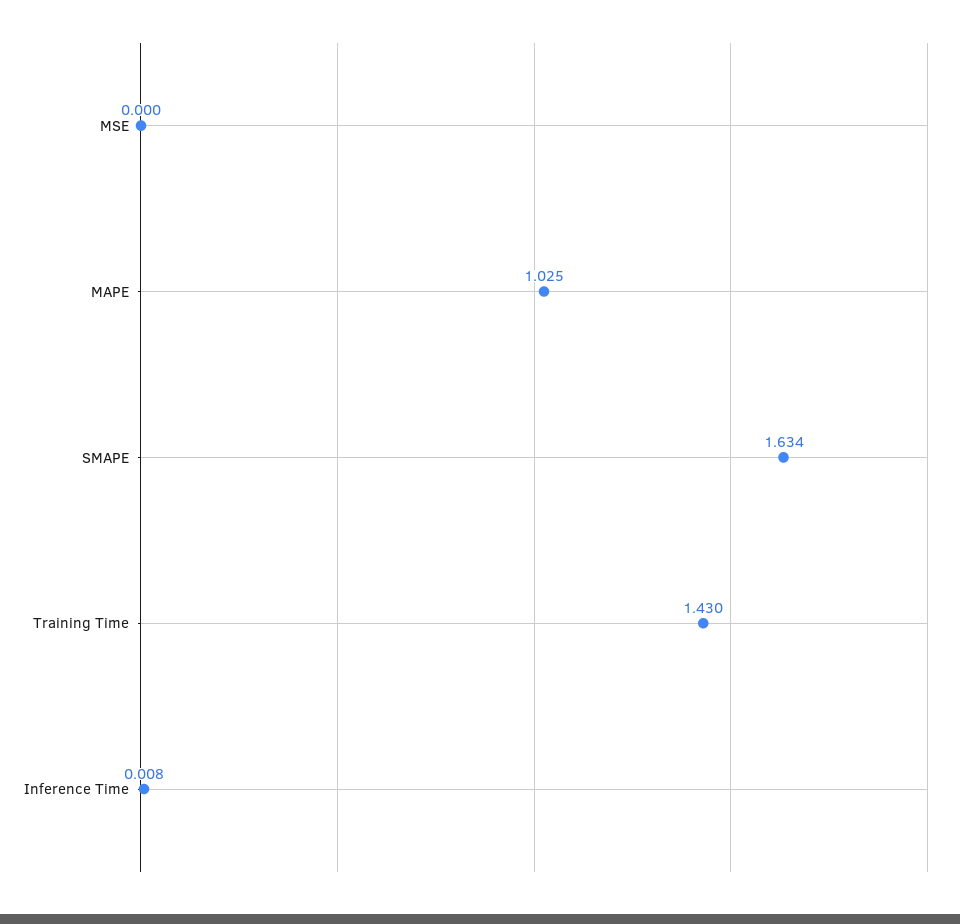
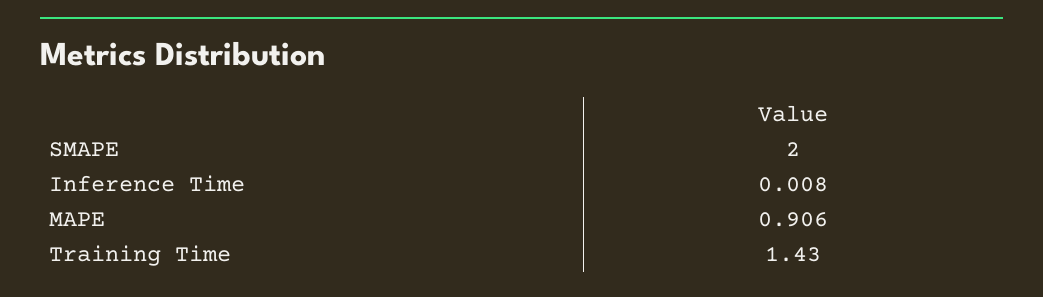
MSE: 0 -> none
MAPE: 1.025 -> 0.906
SMAPE: 1.634 -> 2

